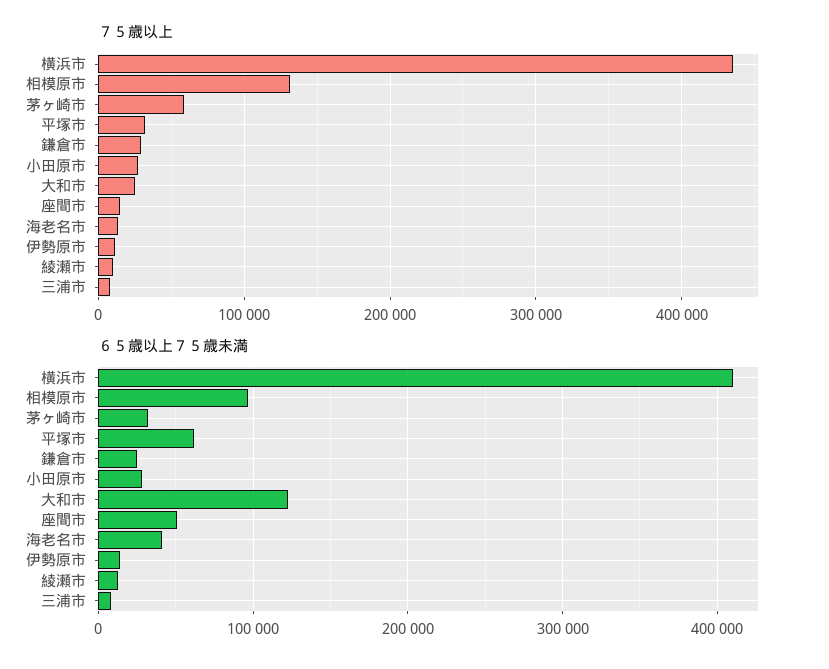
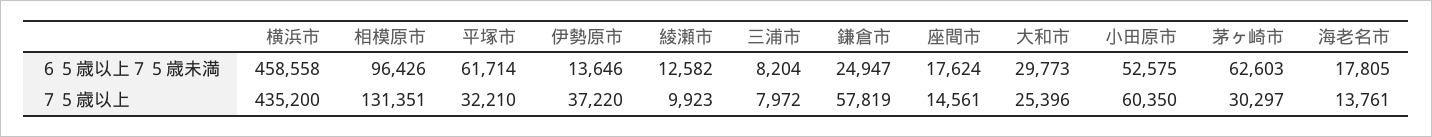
７５歳以上, 茅ヶ崎市: 60000 -> 30297
７５歳以上, 鎌倉市: 30000 -> 57819
７５歳以上, 小田原市: 30000 -> 60350
７５歳以上, 伊勢原市: 10000 -> 37220
６５歳以上７５歳未満, 横浜市: 410000 -> 458558
６５歳以上７５歳未満, 茅ヶ崎市: 30000 -> 62603
６５歳以上７５歳未満, 小田原市: 30000 -> 52575
６５歳以上７５歳未満, 大和市: 120000 -> 29773
６５歳以上７５歳未満, 座間市: 50000 -> 17624
６５歳以上７５歳未満, 海老名市: 40000 -> 17805

